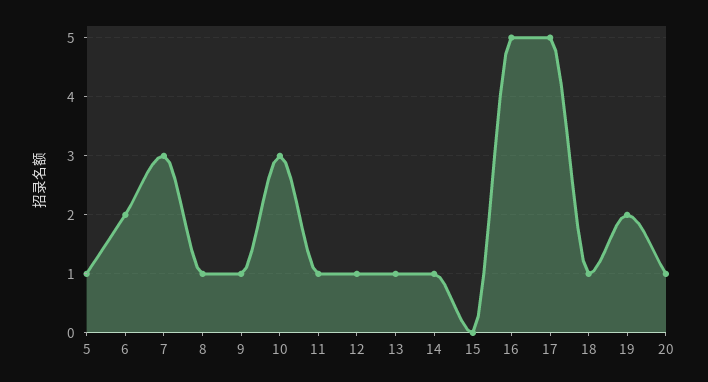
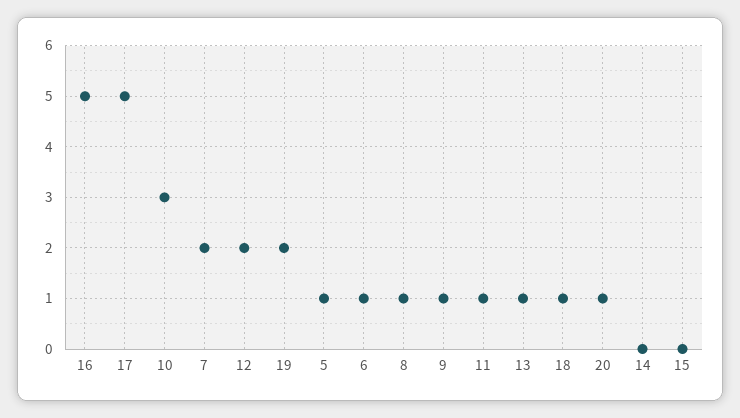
6: 2 -> 1
7: 3 -> 2
12: 1 -> 2
14: 1 -> 0

